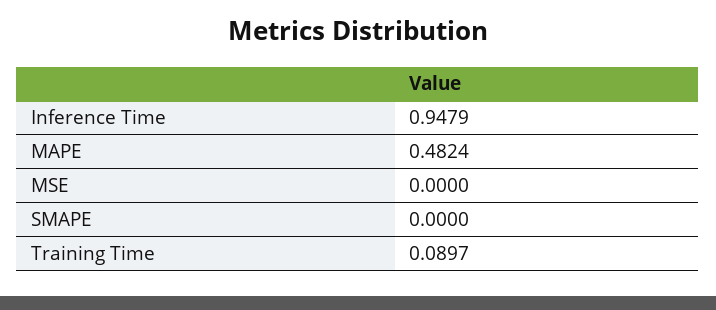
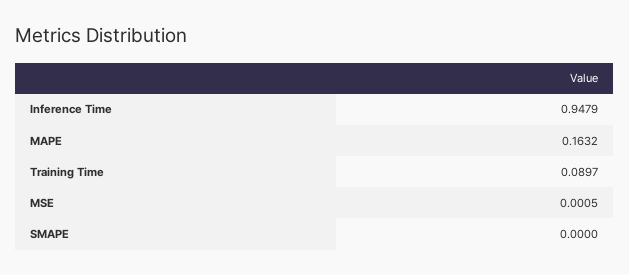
MAPE: 0.4824 -> 0.1632
MSE: 0 -> 0.0005

